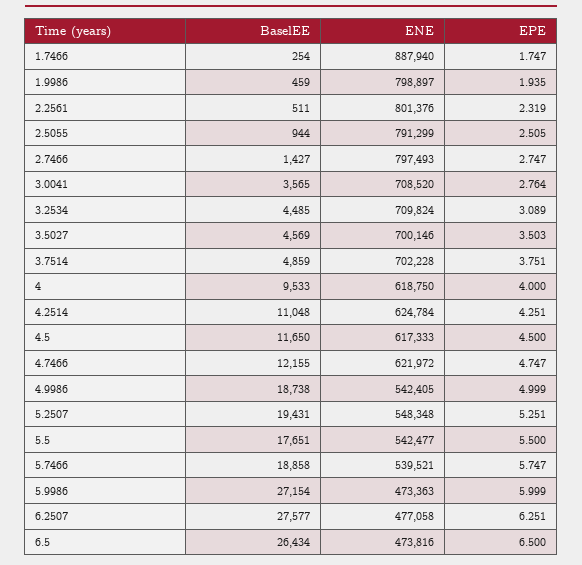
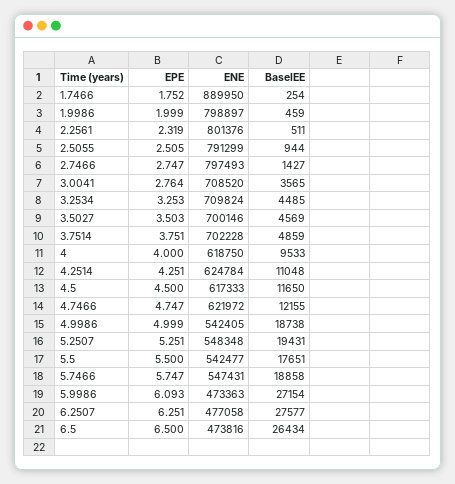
ENE, 1.7466: 887940 -> 889950
EPE, 1.7466: 1.747 -> 1.752
EPE, 1.9986: 1.935 -> 1.999
EPE, 3.2534: 3.089 -> 3.253
ENE, 5.7466: 539521 -> 547431
EPE, 5.9986: 5.999 -> 6.093

